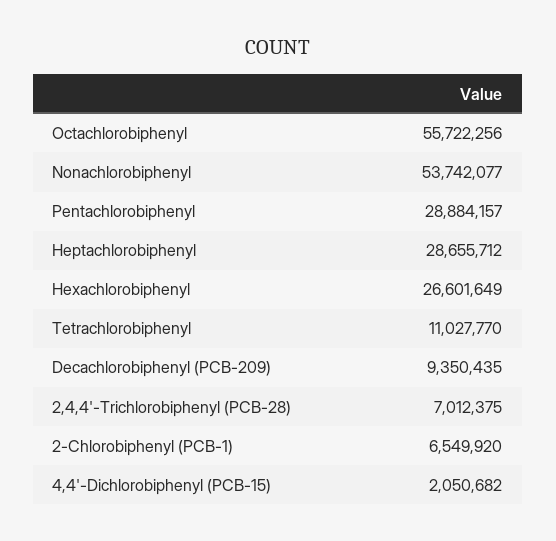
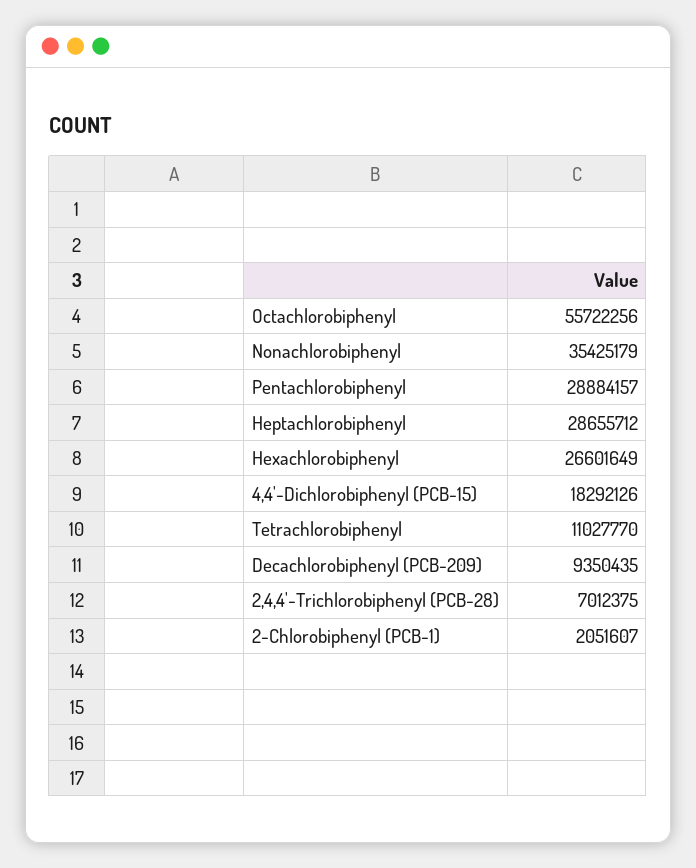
Nonachlorobiphenyl: 53742077 -> 35425179
2-Chlorobiphenyl (PCB-1): 6549920 -> 2051607
4,4'-Dichlorobiphenyl (PCB-15): 2050682 -> 18292126

